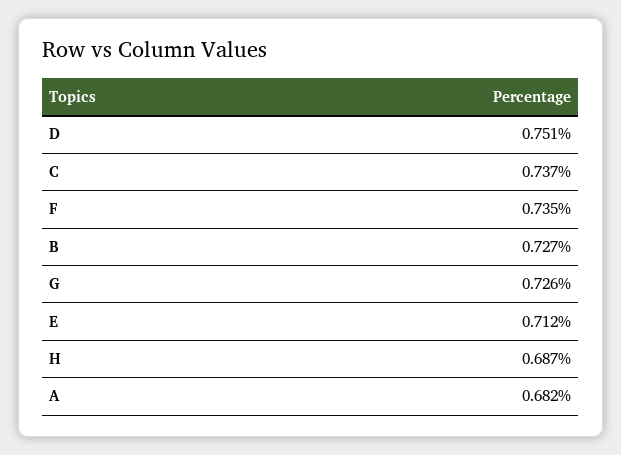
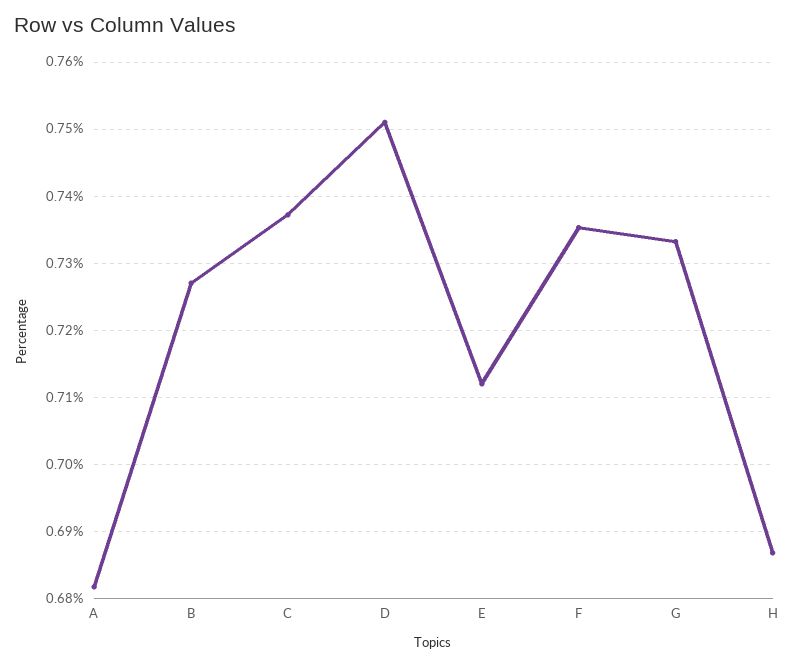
G: 0.726 -> 0.733

